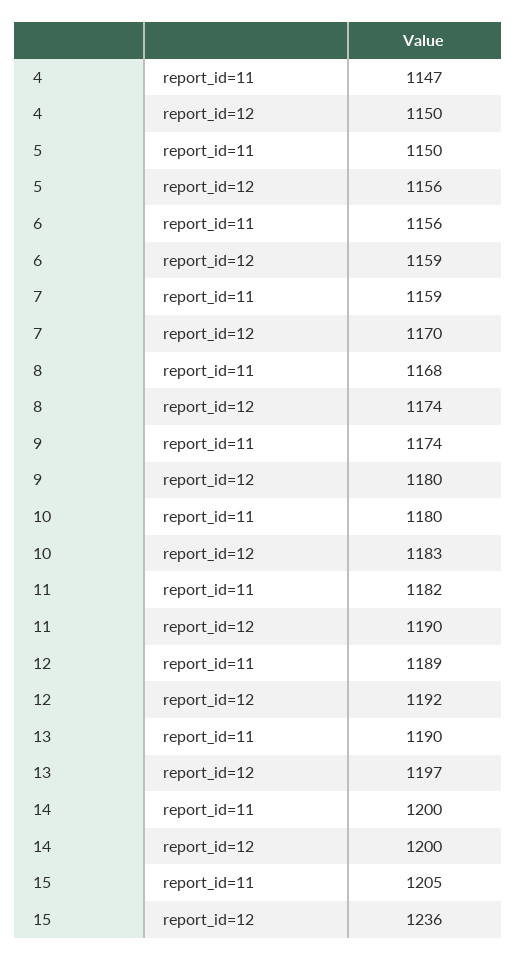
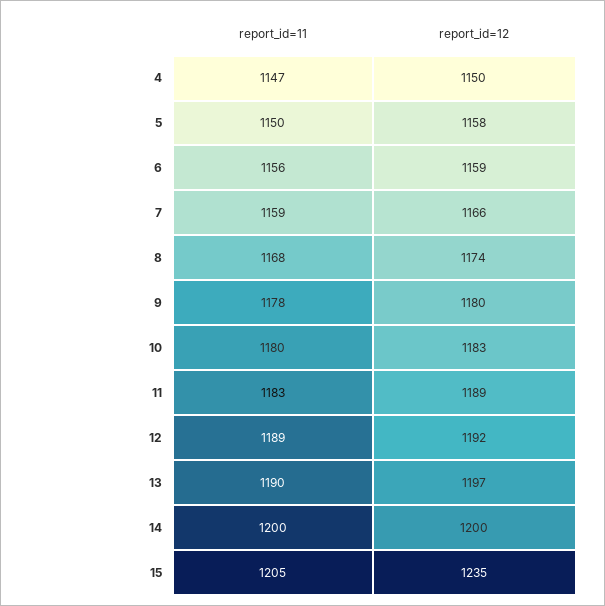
5, report_id=12: 1156 -> 1158
7, report_id=12: 1170 -> 1166
9, report_id=11: 1174 -> 1178
11, report_id=11: 1182 -> 1183
11, report_id=12: 1190 -> 1189
15, report_id=12: 1236 -> 1235

